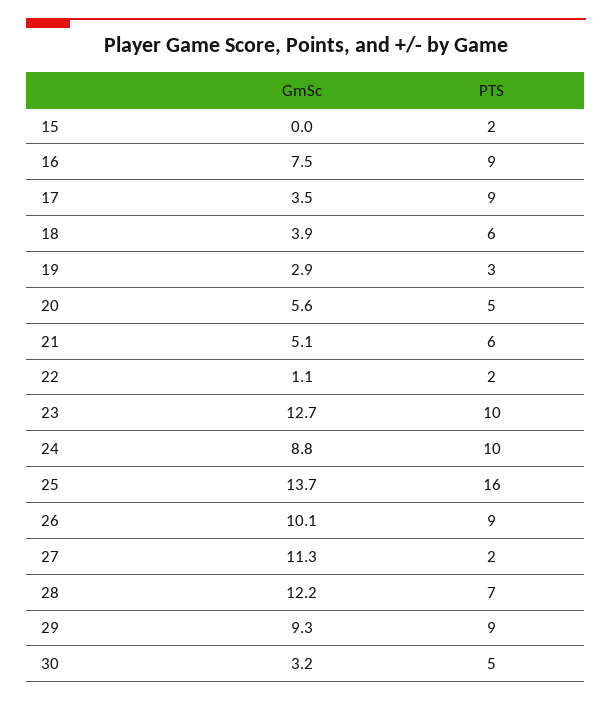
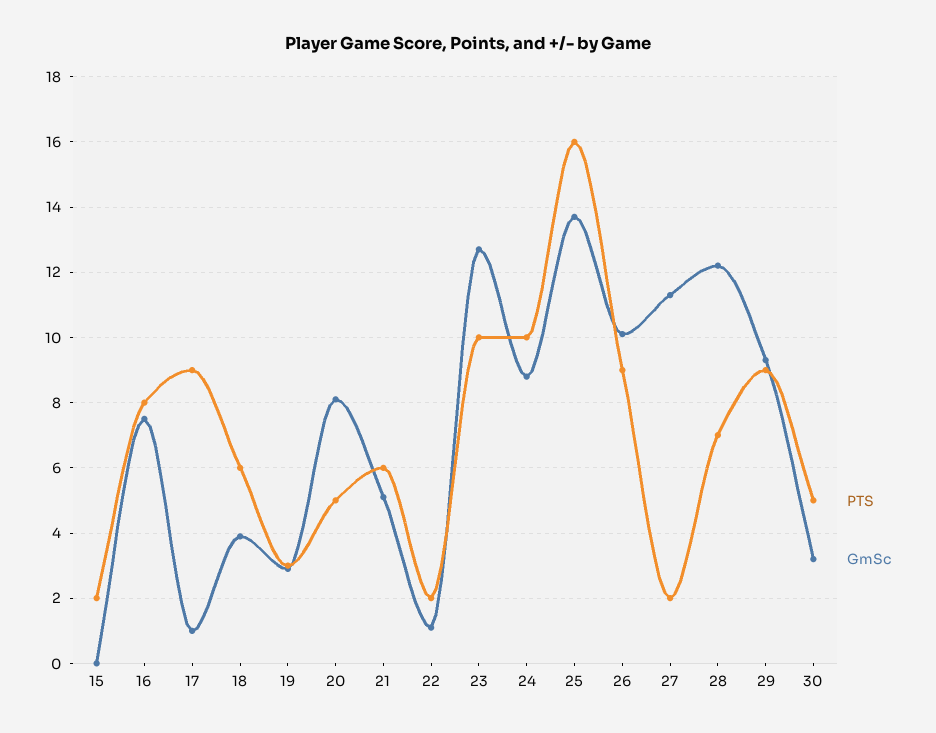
PTS, 16: 9 -> 8
GmSc, 17: 3.5 -> 1
GmSc, 20: 5.6 -> 8

